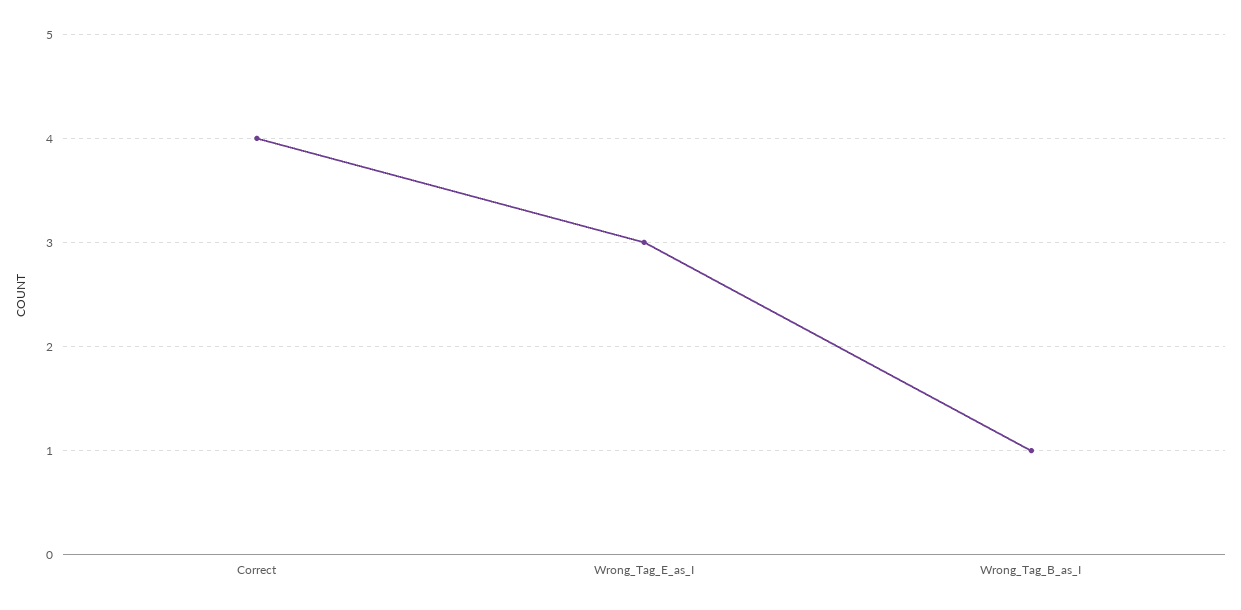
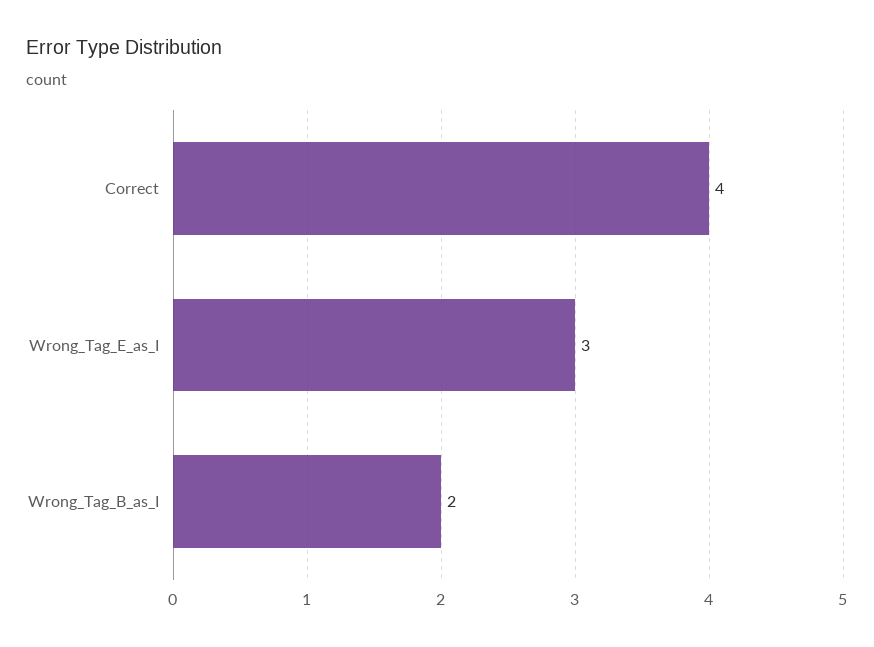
Wrong_Tag_B_as_I: 1 -> 2

